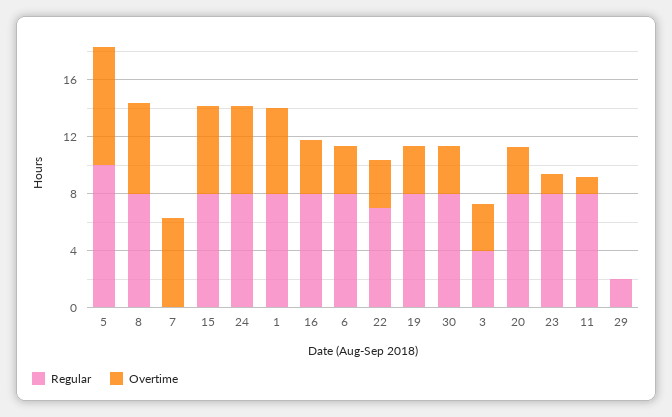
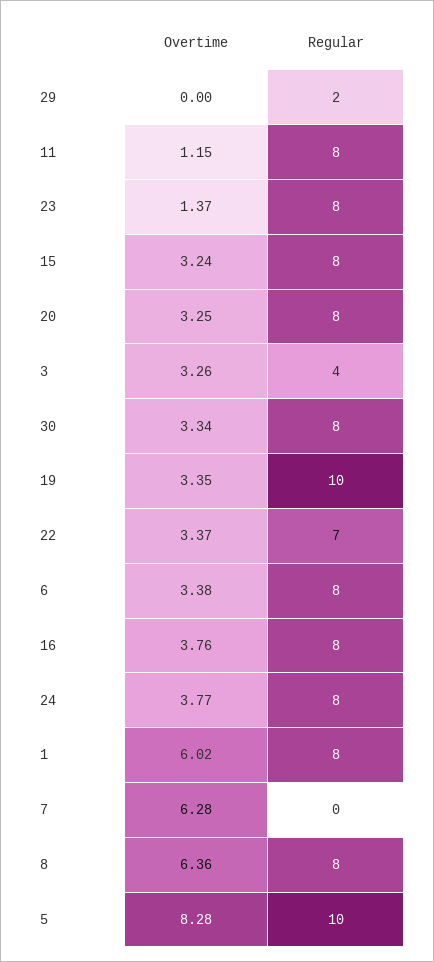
Overtime, 15: 6 -> 3.24
Overtime, 24: 6 -> 3.77
Regular, 19: 8 -> 10

